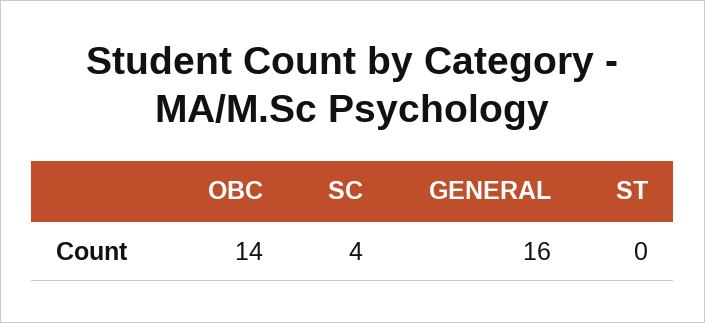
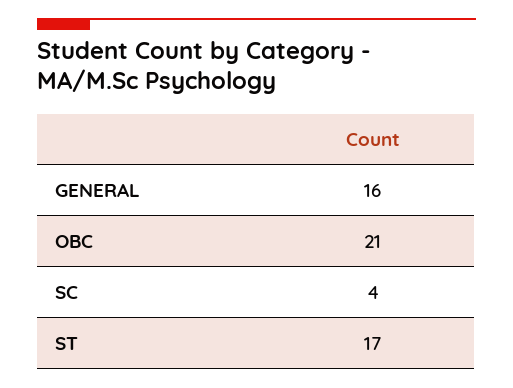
OBC: 14 -> 21
ST: 0 -> 17

